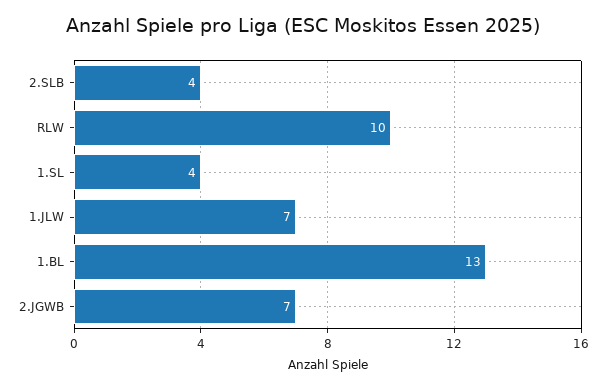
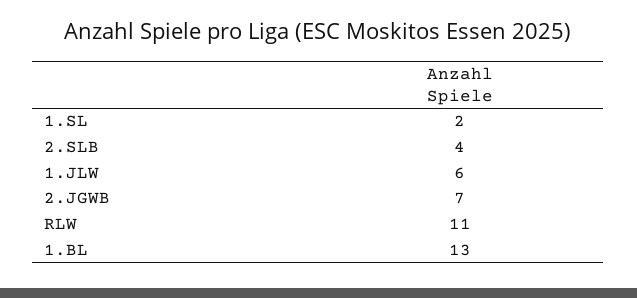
RLW: 10 -> 11
1.SL: 4 -> 2
1.JLW: 7 -> 6

